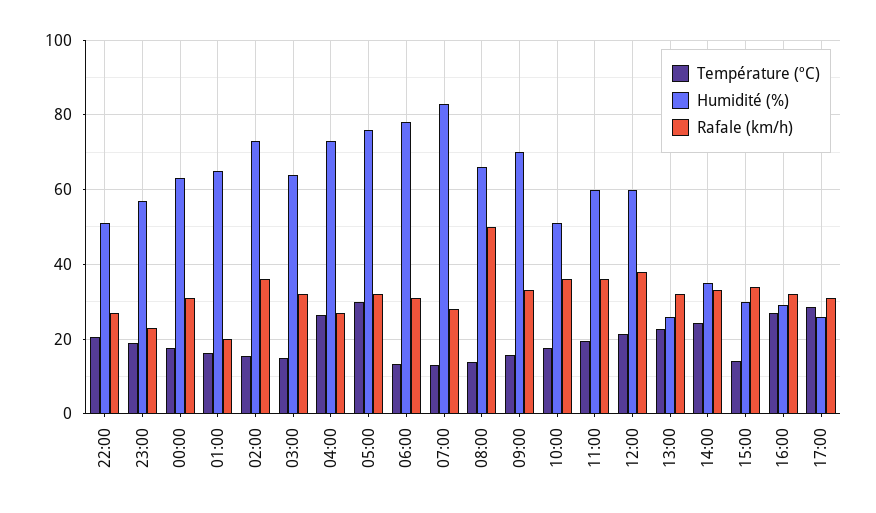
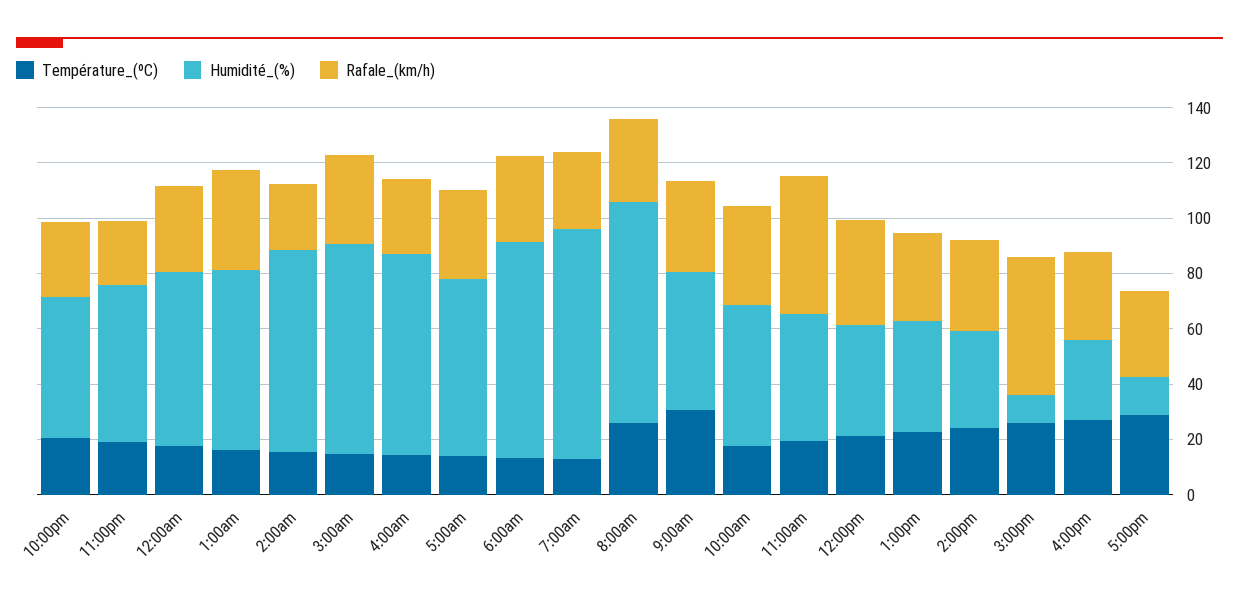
Rafale (km/h), 01:00: 20 -> 35
Rafale (km/h), 02:00: 36 -> 25
Humidité (%), 03:00: 64 -> 75
Température (ºC), 04:00: 26 -> 15
Température (ºC), 05:00: 30 -> 15
Humidité (%), 05:00: 76 -> 65
Température (ºC), 08:00: 14 -> 25
Humidité (%), 08:00: 66 -> 80
Rafale (km/h), 08:00: 50 -> 30
Température (ºC), 09:00: 16 -> 30
Humidité (%), 09:00: 70 -> 50
Humidité (%), 11:00: 60 -> 45
Rafale (km/h), 11:00: 36 -> 50
Humidité (%), 12:00: 60 -> 40
Humidité (%), 13:00: 26 -> 40
Température (ºC), 15:00: 14 -> 25
Humidité (%), 15:00: 30 -> 10
Rafale (km/h), 15:00: 34 -> 50
Humidité (%), 17:00: 26 -> 15

